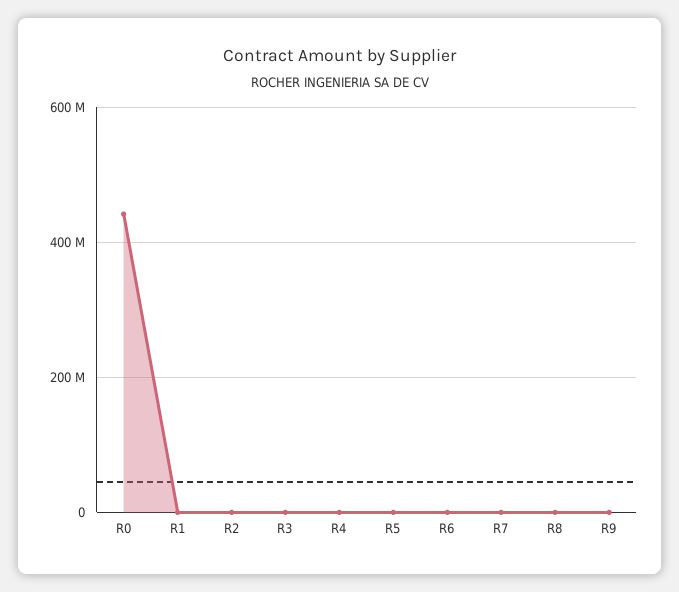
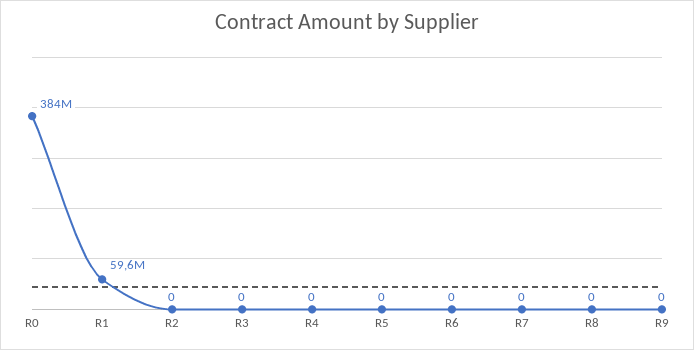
R0: 440000000 -> 384000000
R1: 0 -> 59600000

